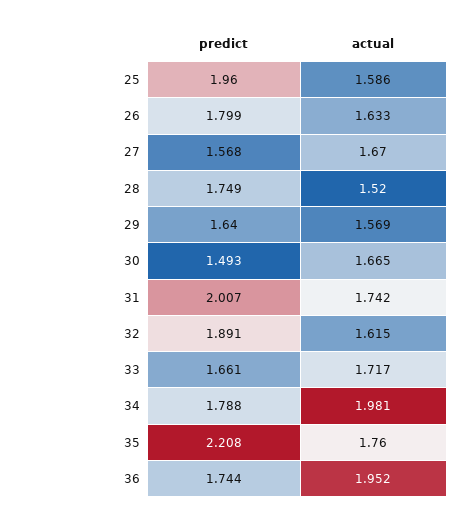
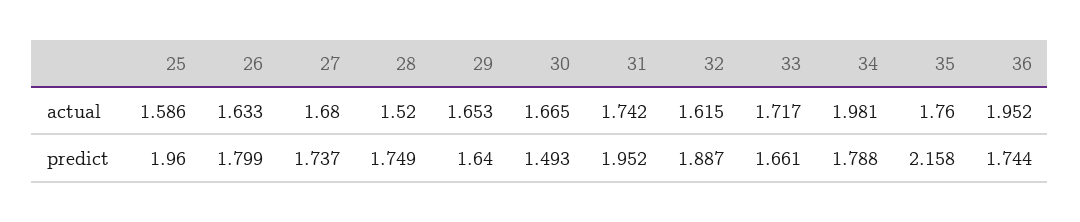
predict, 27: 1.568 -> 1.737
actual, 27: 1.67 -> 1.68
actual, 29: 1.569 -> 1.653
predict, 31: 2.007 -> 1.952
predict, 32: 1.891 -> 1.887
predict, 35: 2.208 -> 2.158

